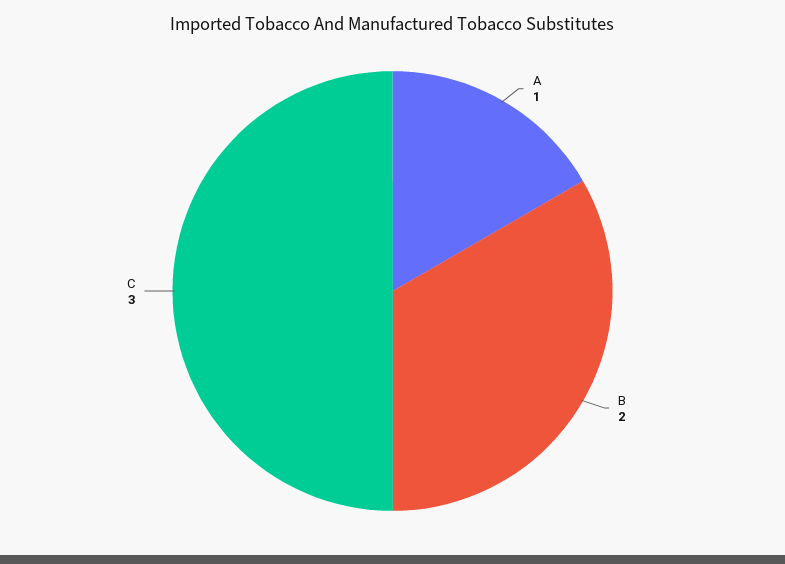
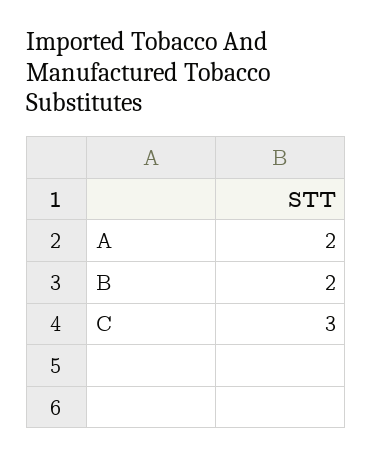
A: 1 -> 2

